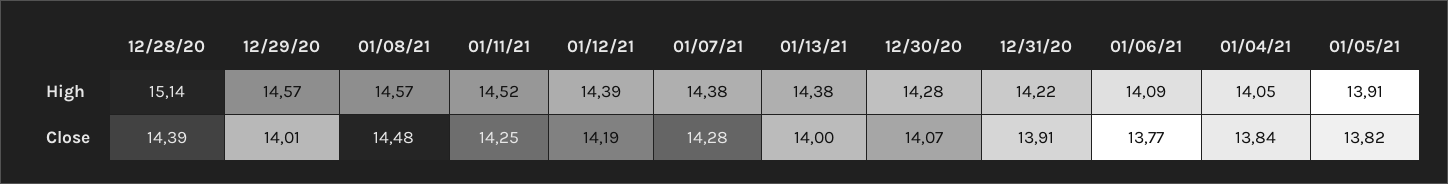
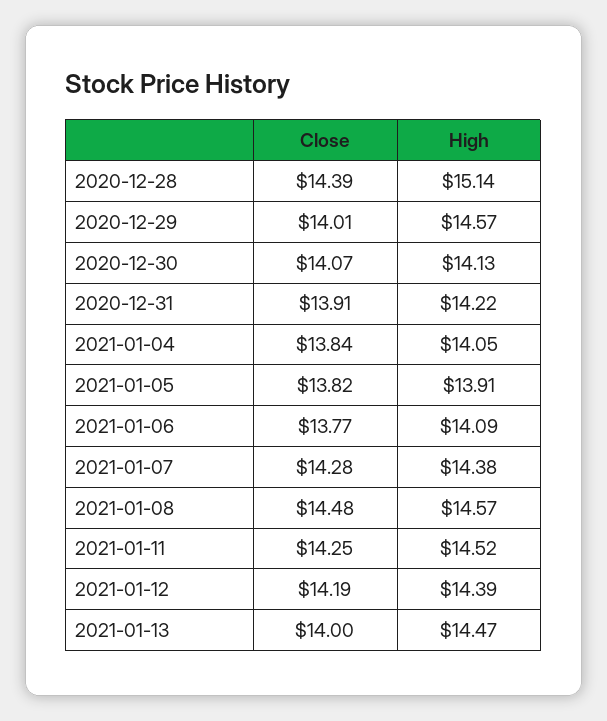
01/13/21, High: 14.38 -> 14.47
12/30/20, High: 14.28 -> 14.13

